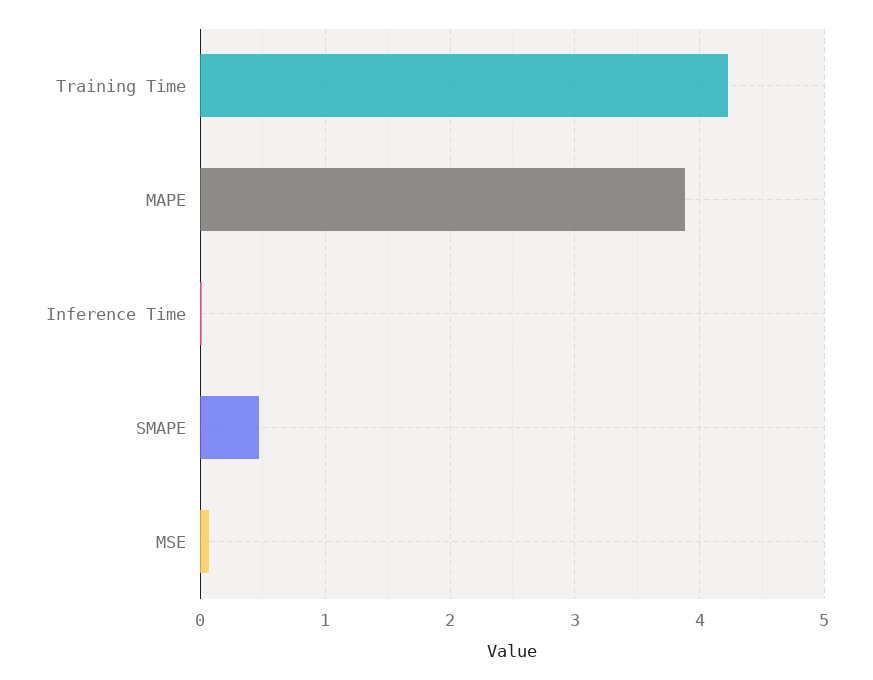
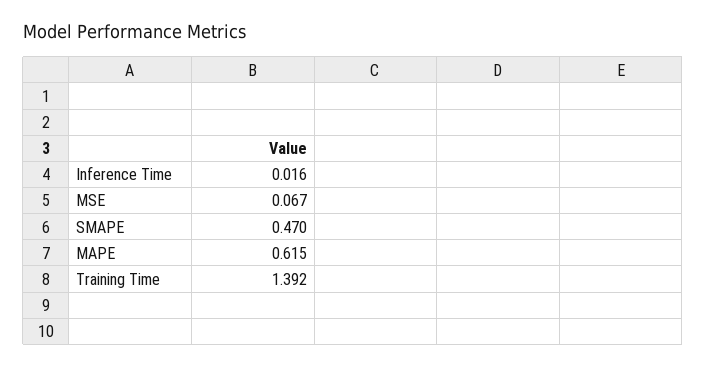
Training Time: 4.2 -> 1.392
MAPE: 3.9 -> 0.615

